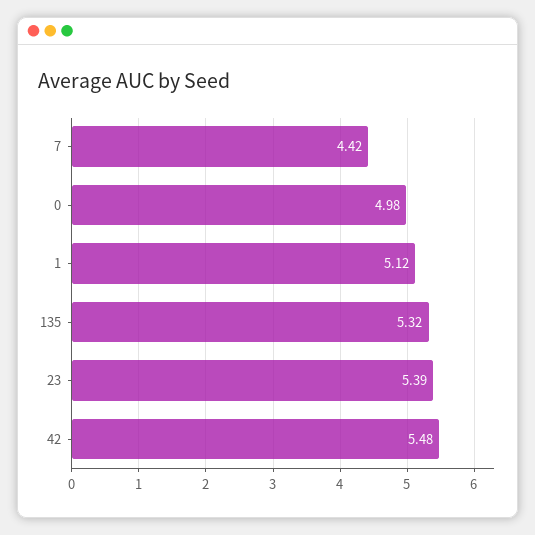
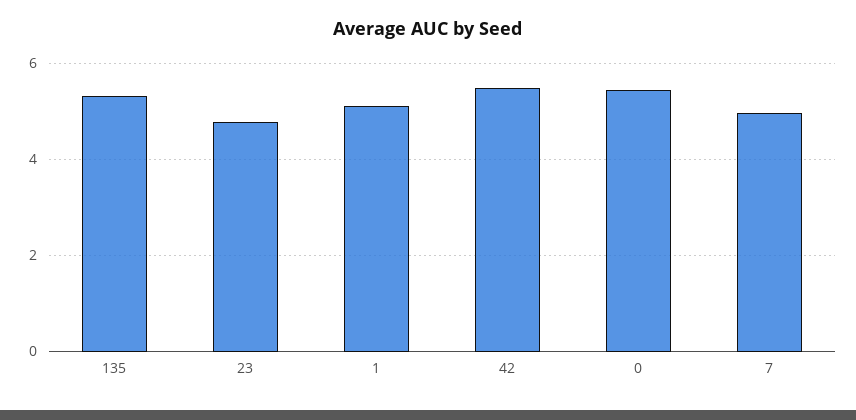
7: 4.42 -> 5
0: 4.98 -> 5.4
23: 5.39 -> 4.8

